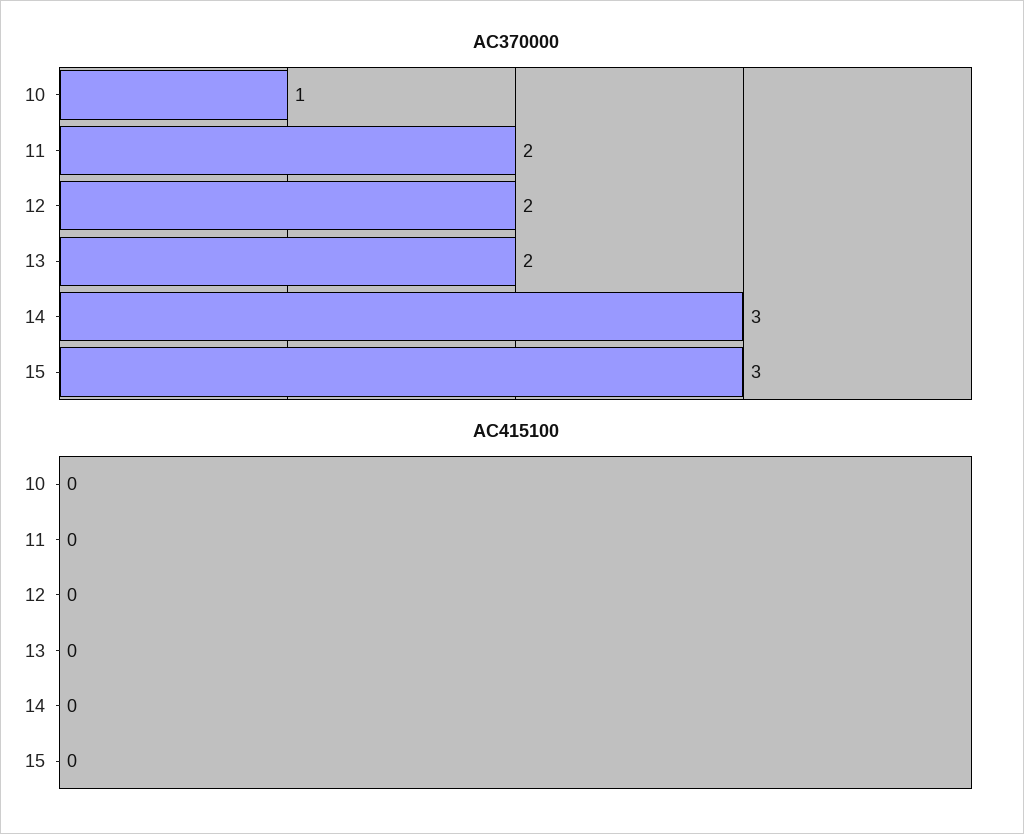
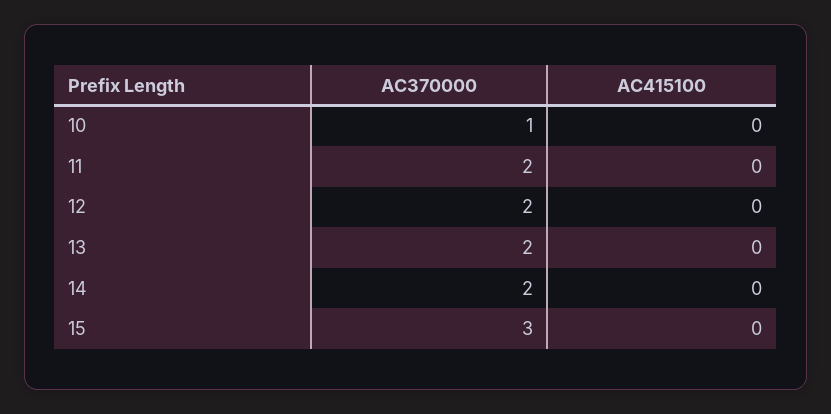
AC370000, 14: 3 -> 2

